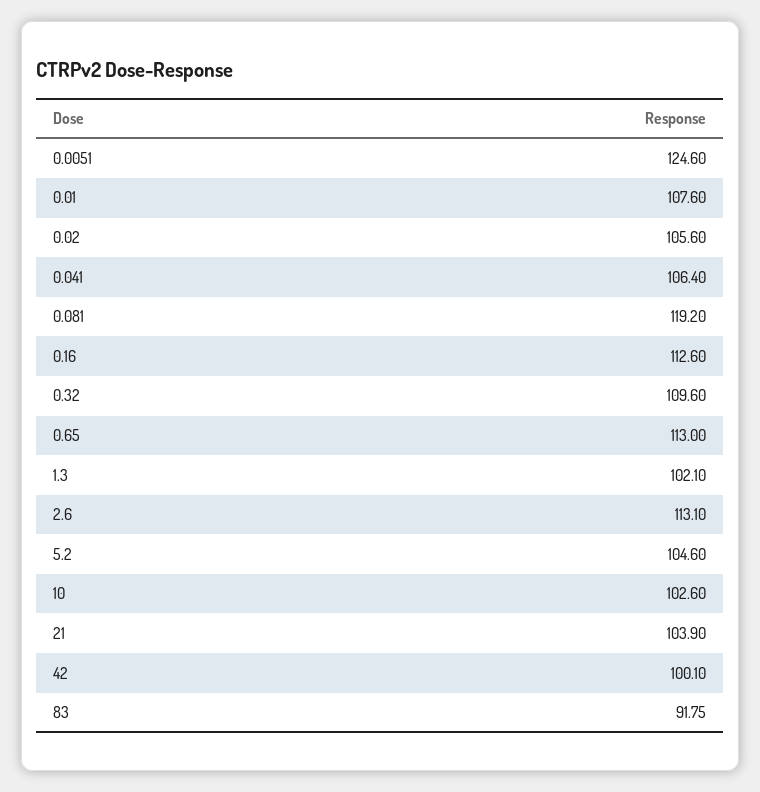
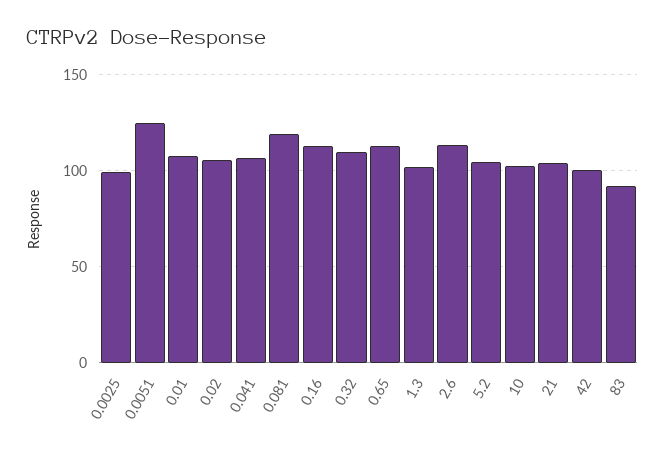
0.0025: none -> 100

